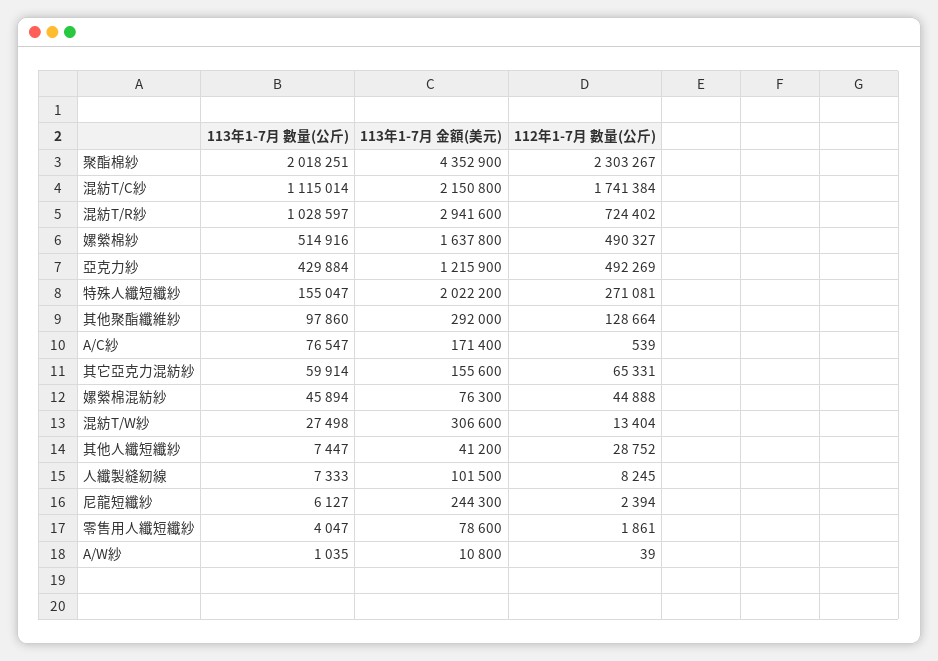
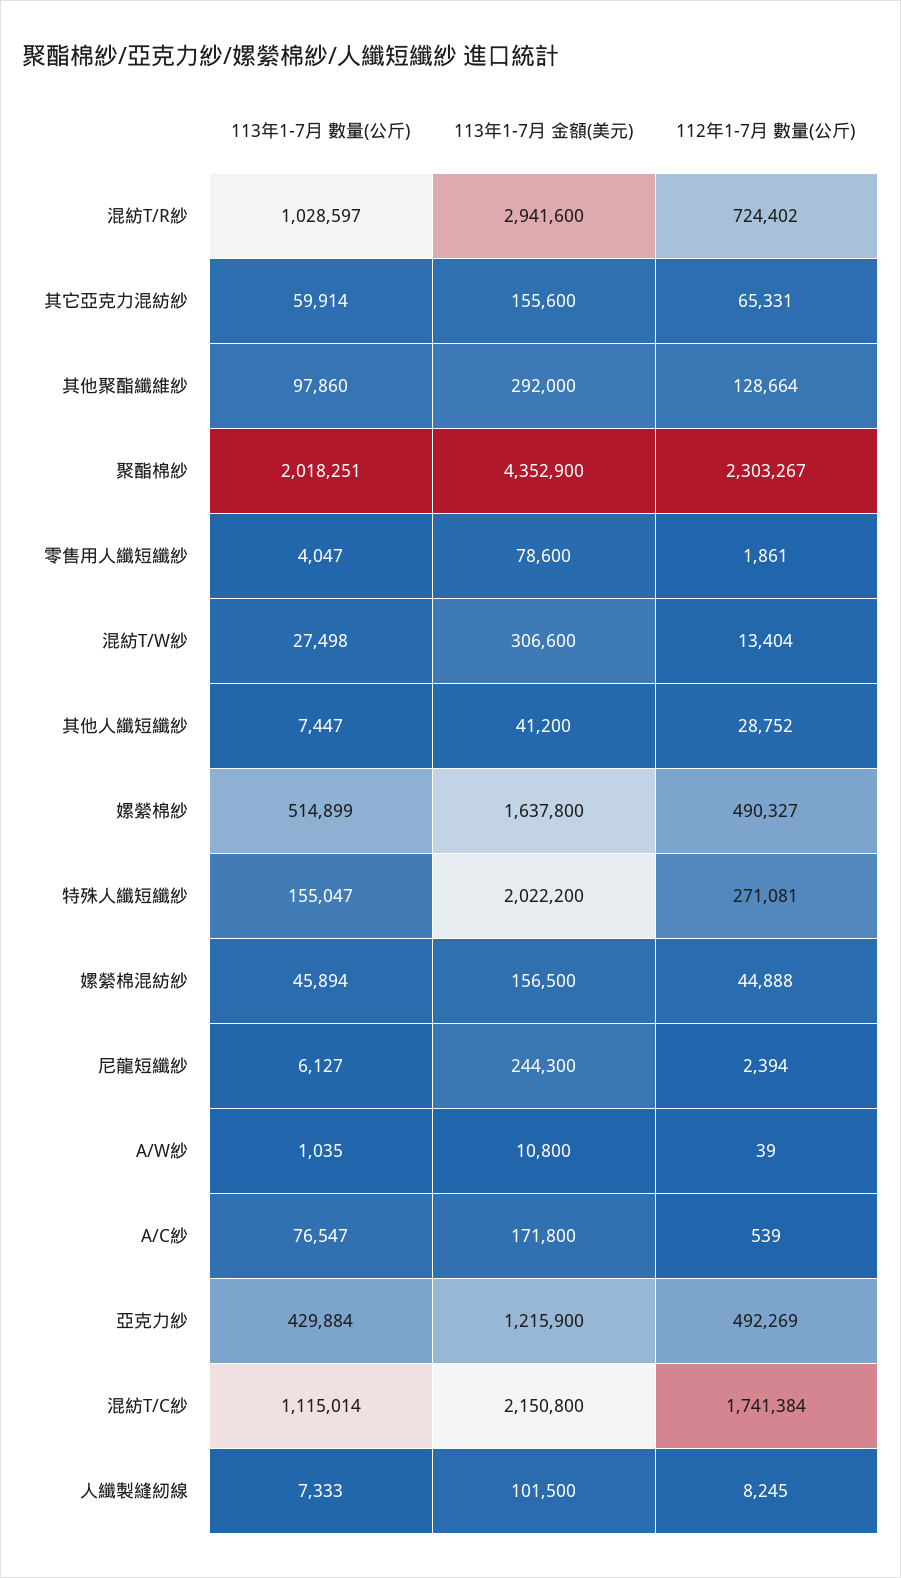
113年1-7月 數量(公斤), 嫘縈棉紗: 514916 -> 514899
113年1-7月 金額(美元), A/C紗: 171400 -> 171800
113年1-7月 金額(美元), 嫘縈棉混紡紗: 76300 -> 156500

